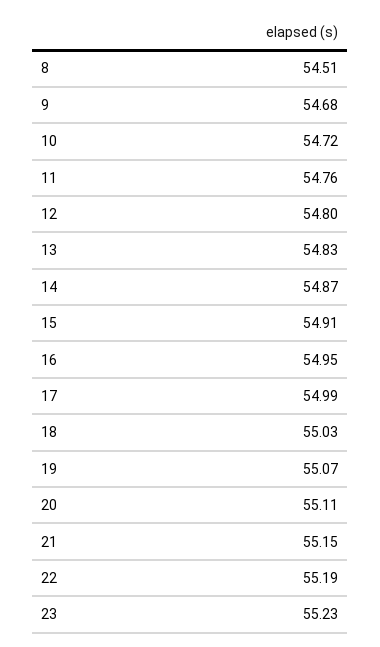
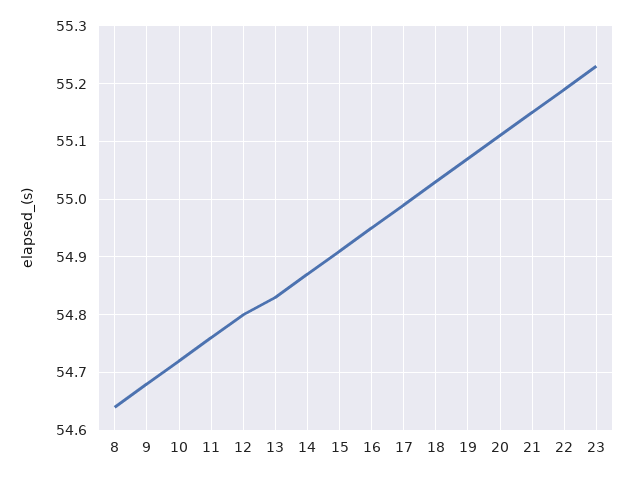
8: 54.51 -> 54.65

